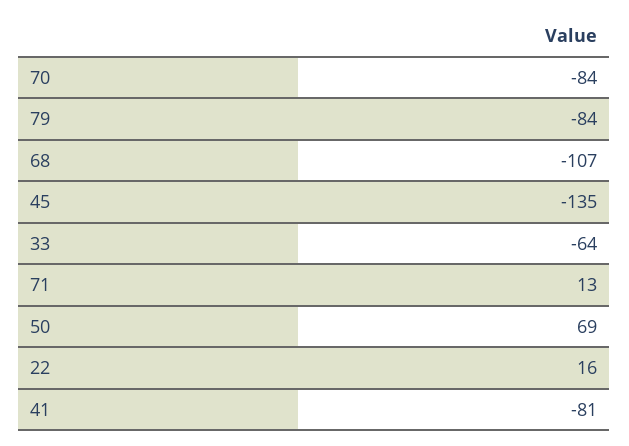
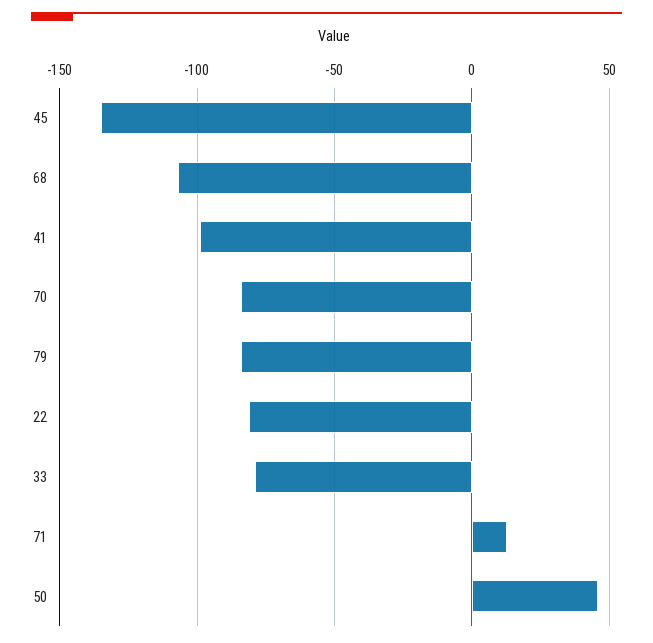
33: -64 -> -80
50: 69 -> 45
22: 16 -> -80
41: -81 -> -100

